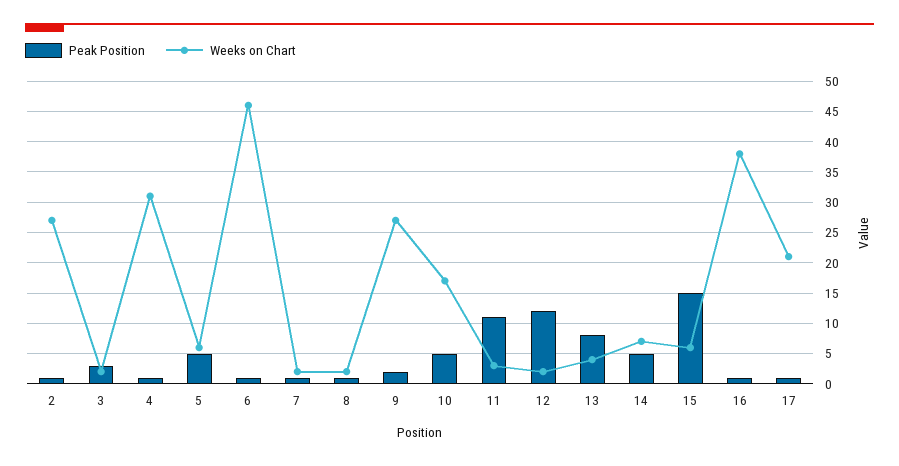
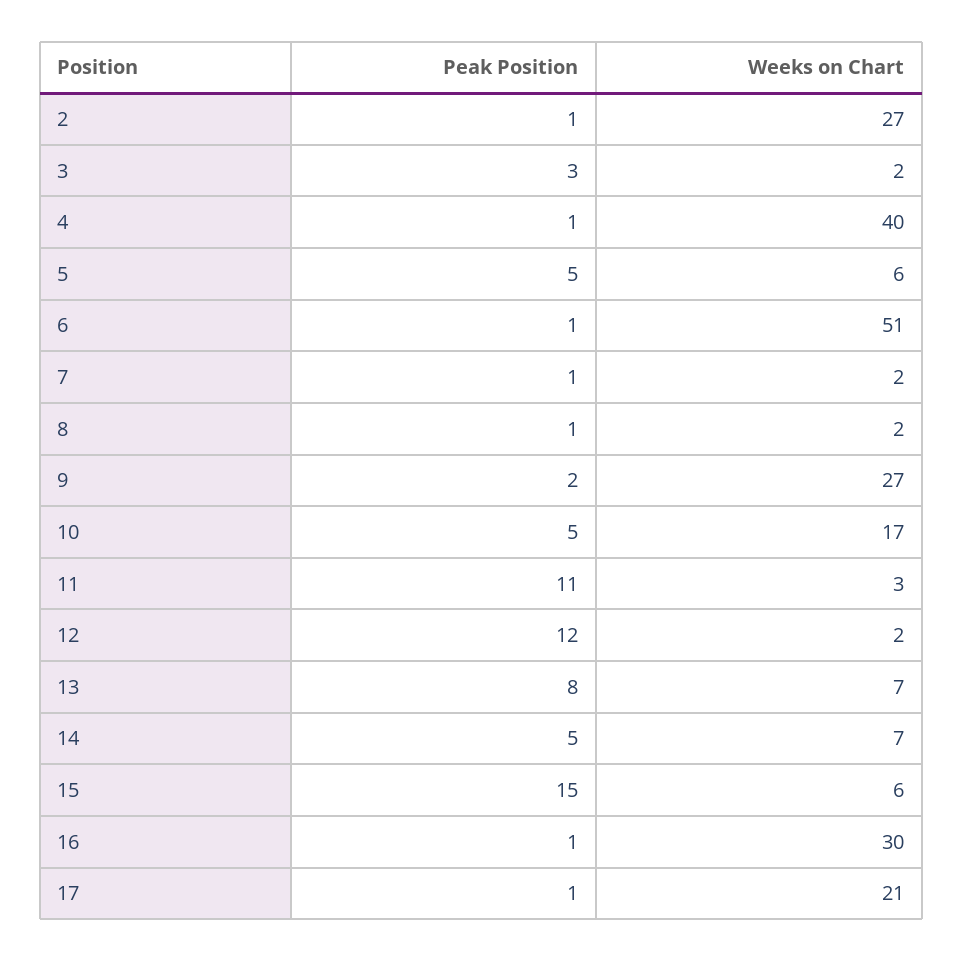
Weeks on Chart, 4: 31 -> 40
Weeks on Chart, 6: 46 -> 51
Weeks on Chart, 13: 4 -> 7
Weeks on Chart, 16: 38 -> 30

